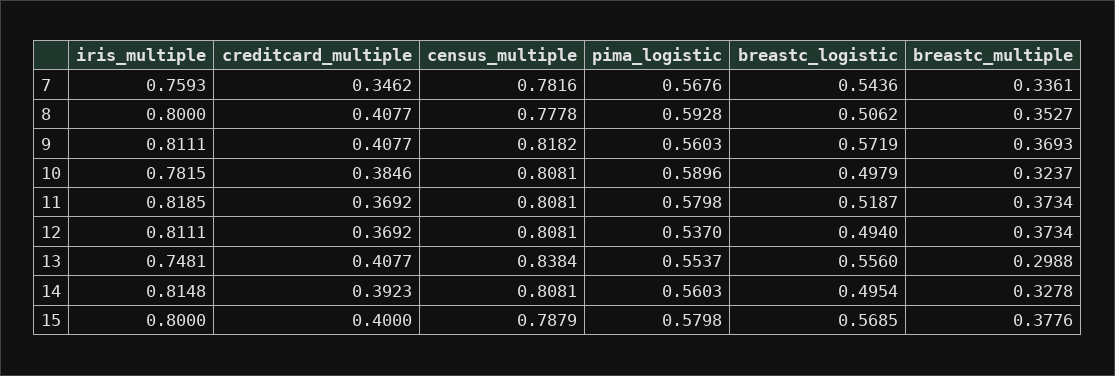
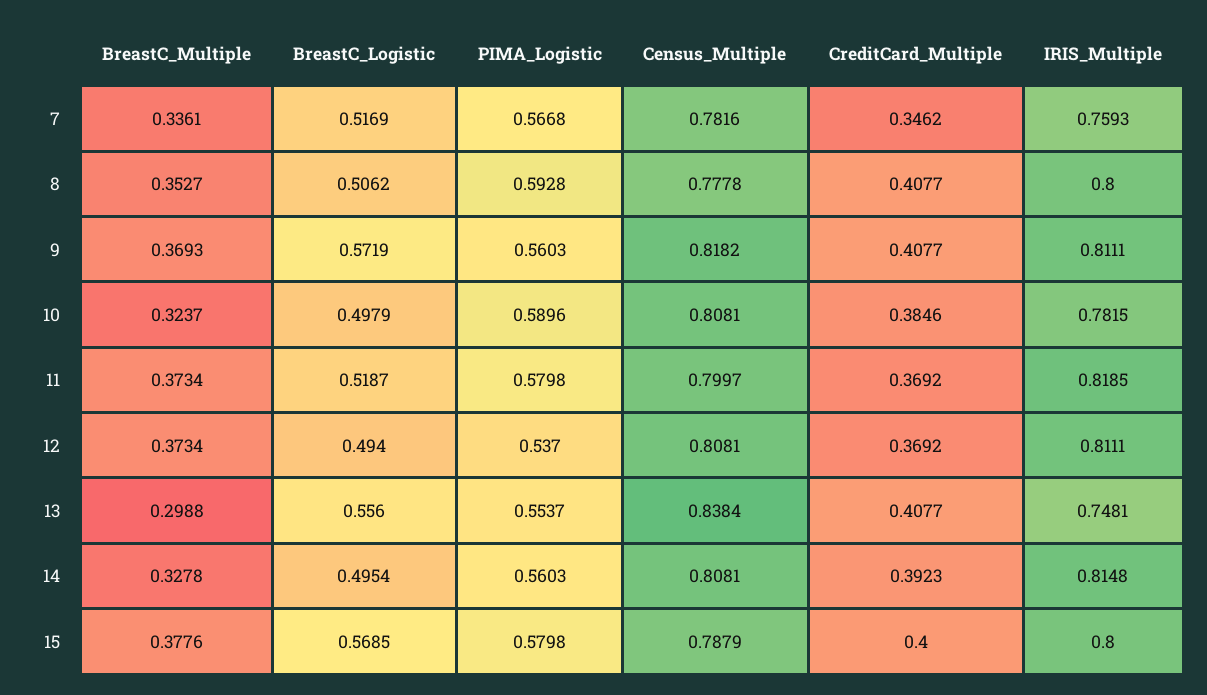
pima_logistic, 7: 0.5676 -> 0.5668
breastc_logistic, 7: 0.5436 -> 0.5169
census_multiple, 11: 0.8081 -> 0.7997

